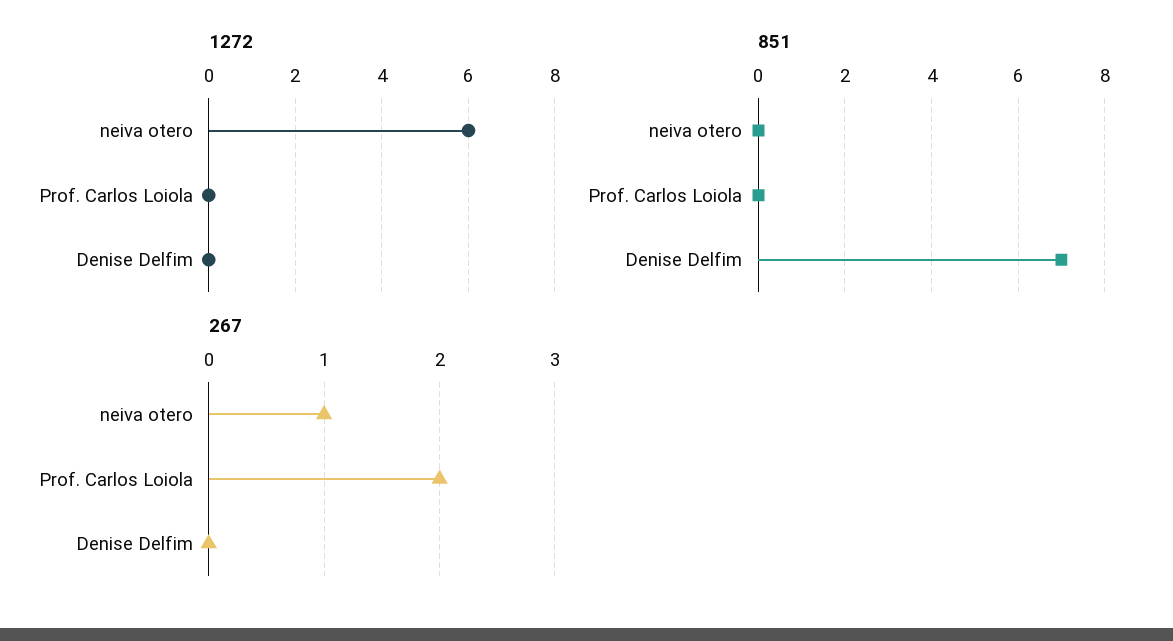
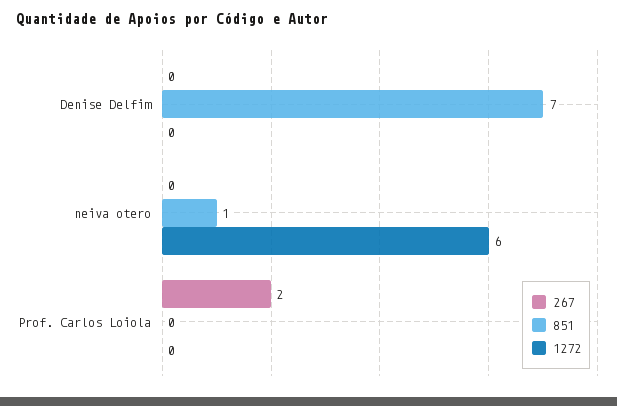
851, neiva otero: 0 -> 1
267, neiva otero: 1 -> 0

